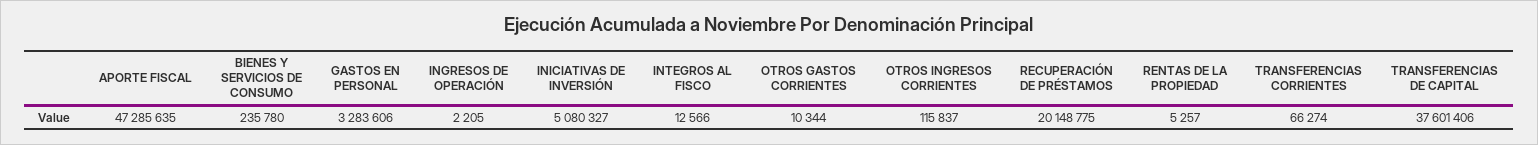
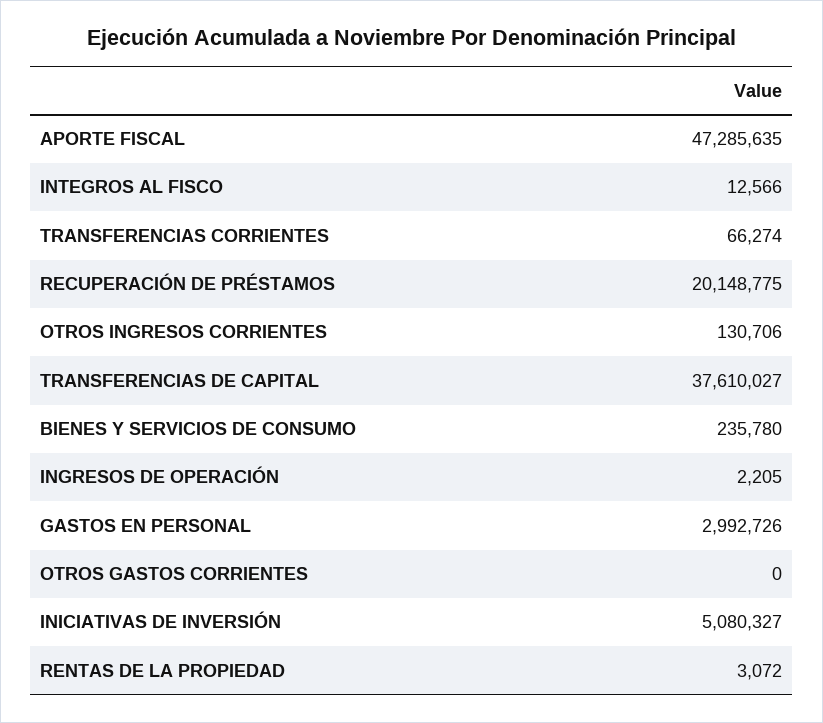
GASTOS EN PERSONAL: 3283606 -> 2992726
OTROS GASTOS CORRIENTES: 10344 -> 0
OTROS INGRESOS CORRIENTES: 115837 -> 130706
RENTAS DE LA PROPIEDAD: 5257 -> 3072
TRANSFERENCIAS DE CAPITAL: 37601406 -> 37610027

